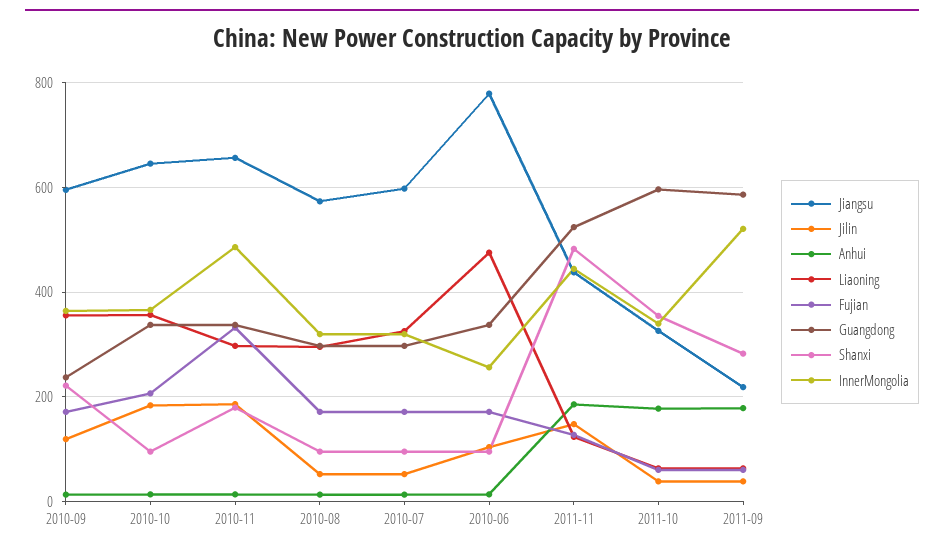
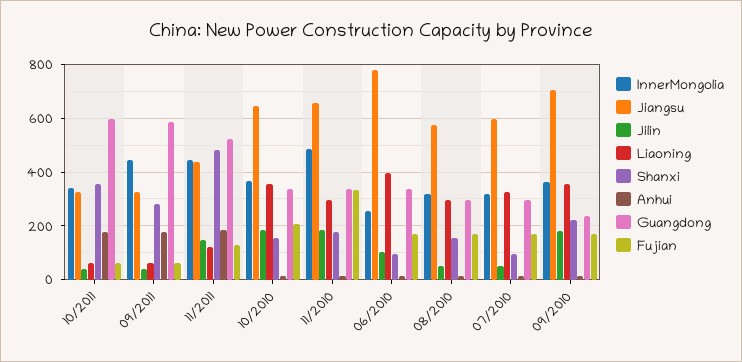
Jiangsu, 2010-09: 600 -> 700
Jilin, 2010-09: 120 -> 175
Shanxi, 2010-10: 100 -> 150
Shanxi, 2010-08: 100 -> 150
Liaoning, 2010-06: 480 -> 400
Jiangsu, 2011-09: 220 -> 325
InnerMongolia, 2011-09: 520 -> 450

